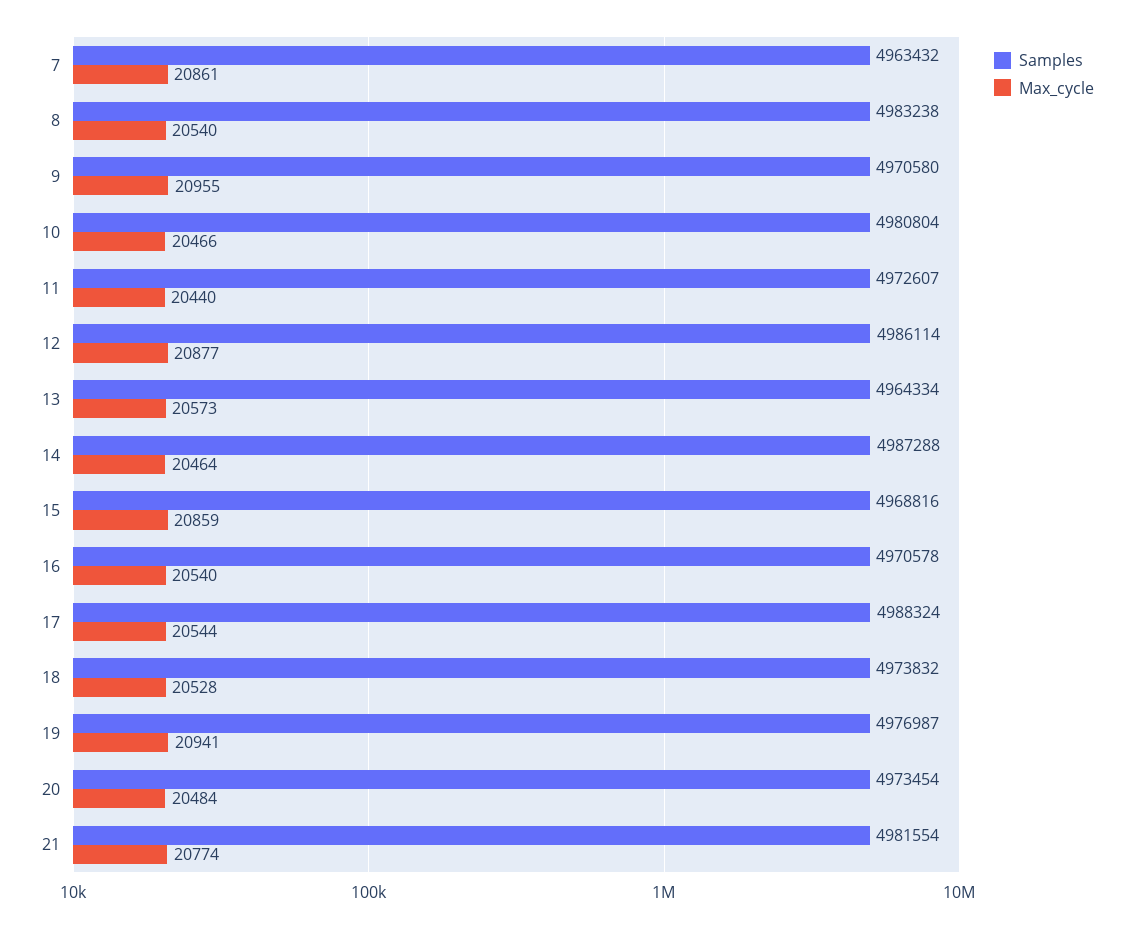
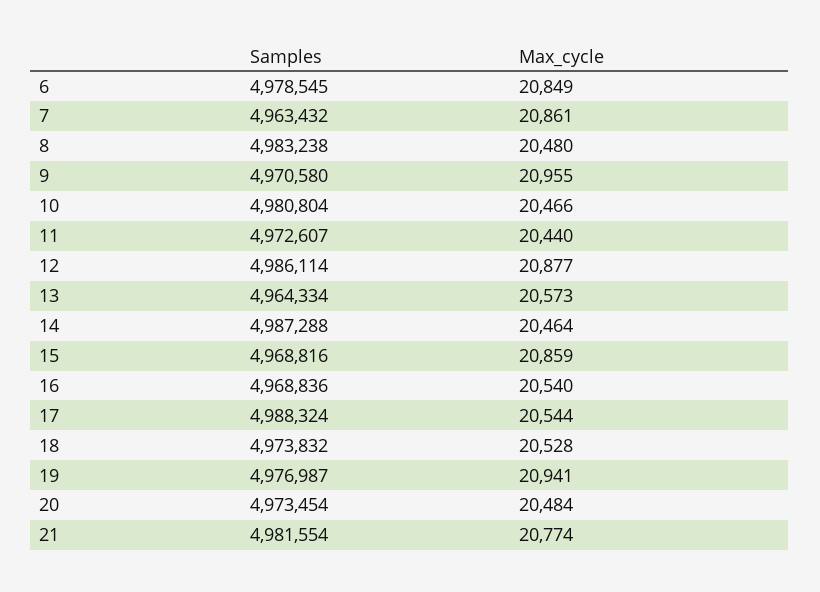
Max_cycle, 8: 20540 -> 20480
Samples, 16: 4970578 -> 4968836
Samples, 6: none -> 4978545
Max_cycle, 6: none -> 20849

